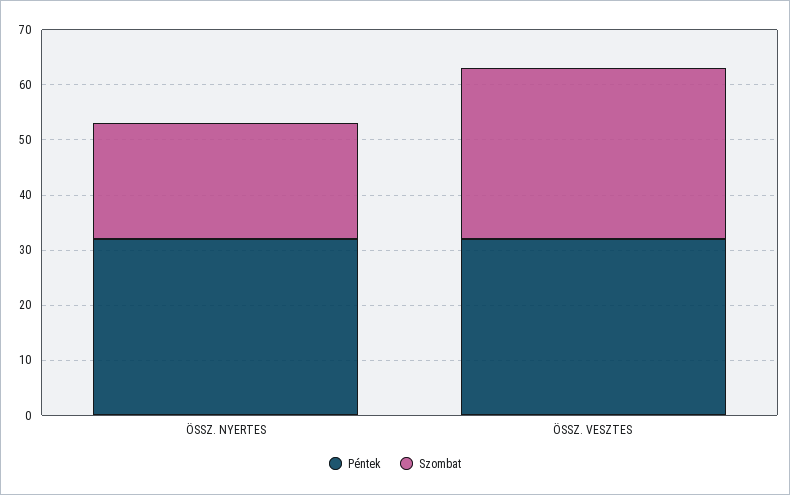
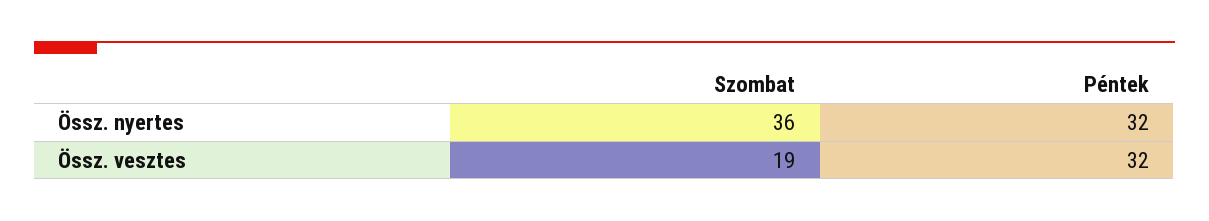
Szombat, ÖSSZ. NYERTES: 20 -> 36
Szombat, ÖSSZ. VESZTES: 30 -> 19

